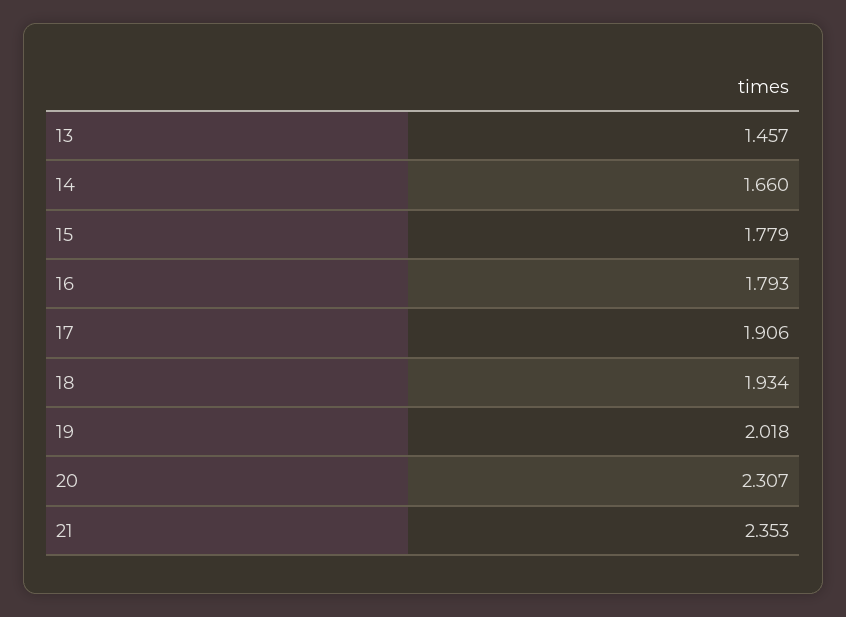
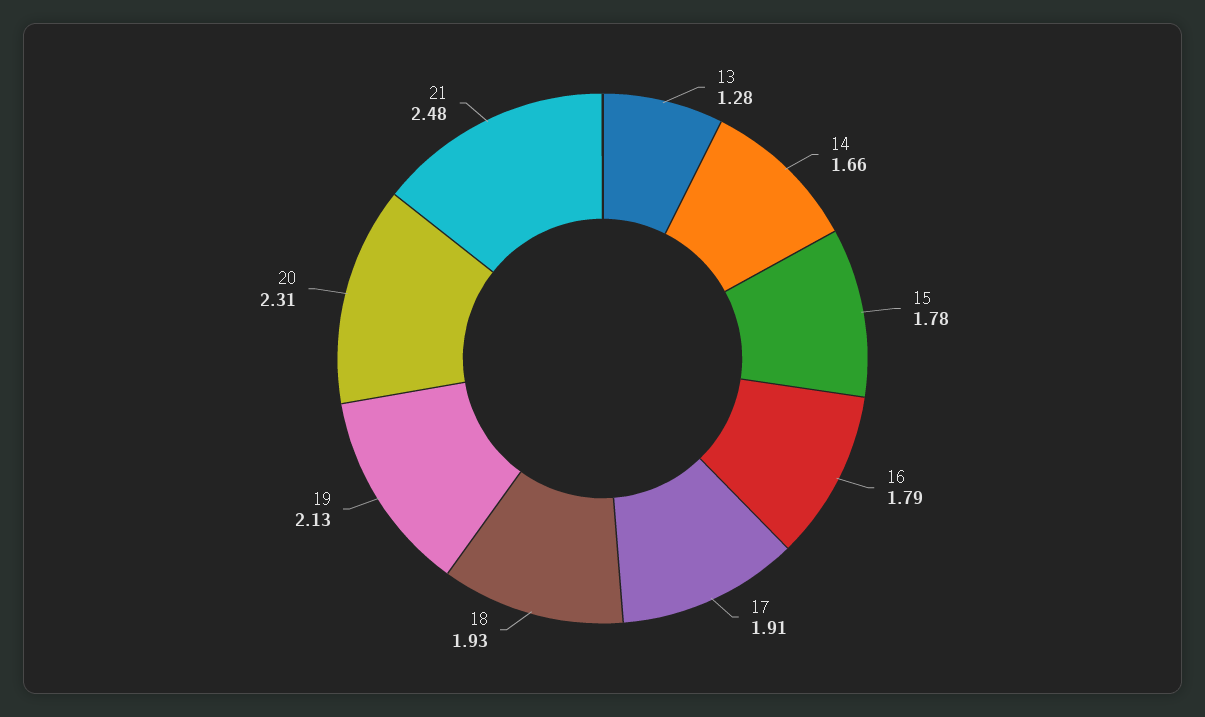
13: 1.457 -> 1.28
19: 2.018 -> 2.13
21: 2.353 -> 2.48

